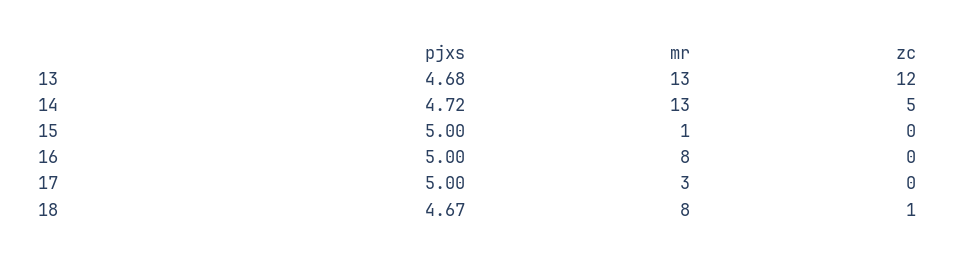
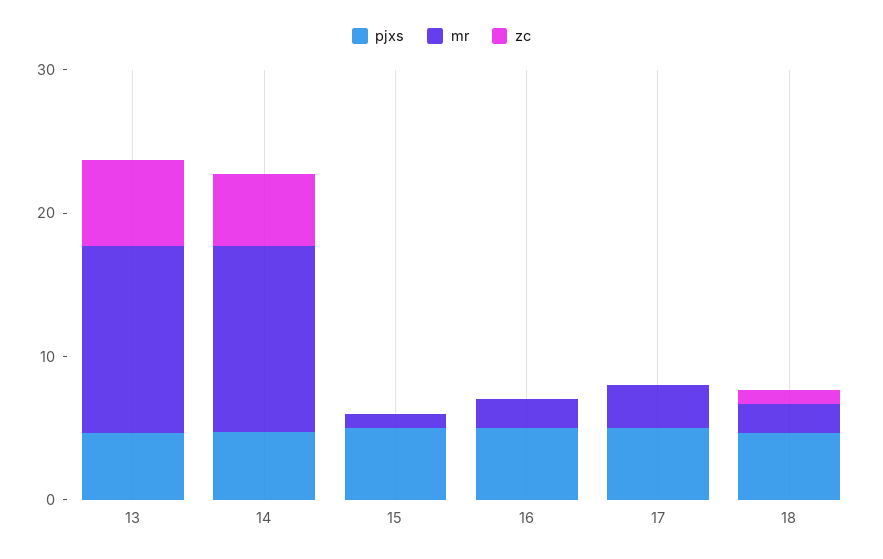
zc, 13: 12 -> 6
mr, 16: 8 -> 2
mr, 18: 8 -> 2

